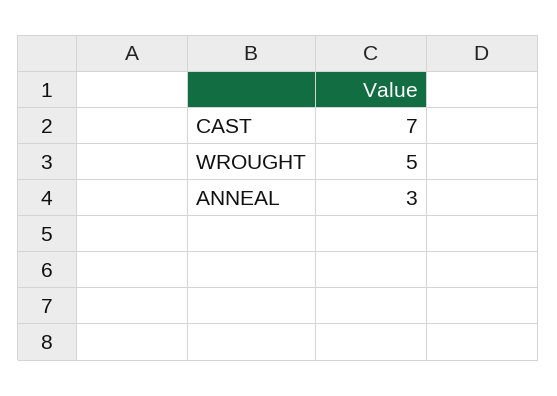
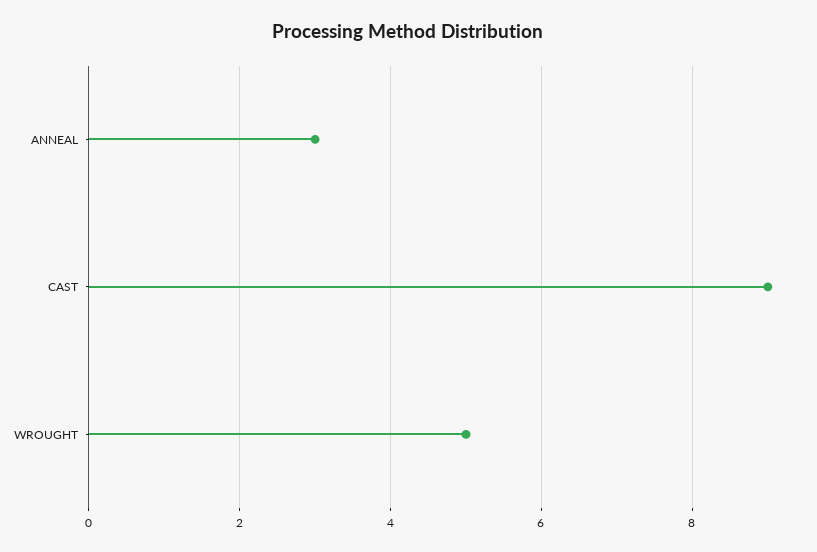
CAST: 7 -> 9

